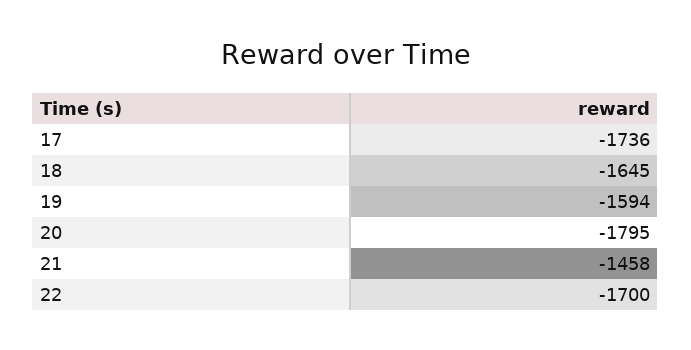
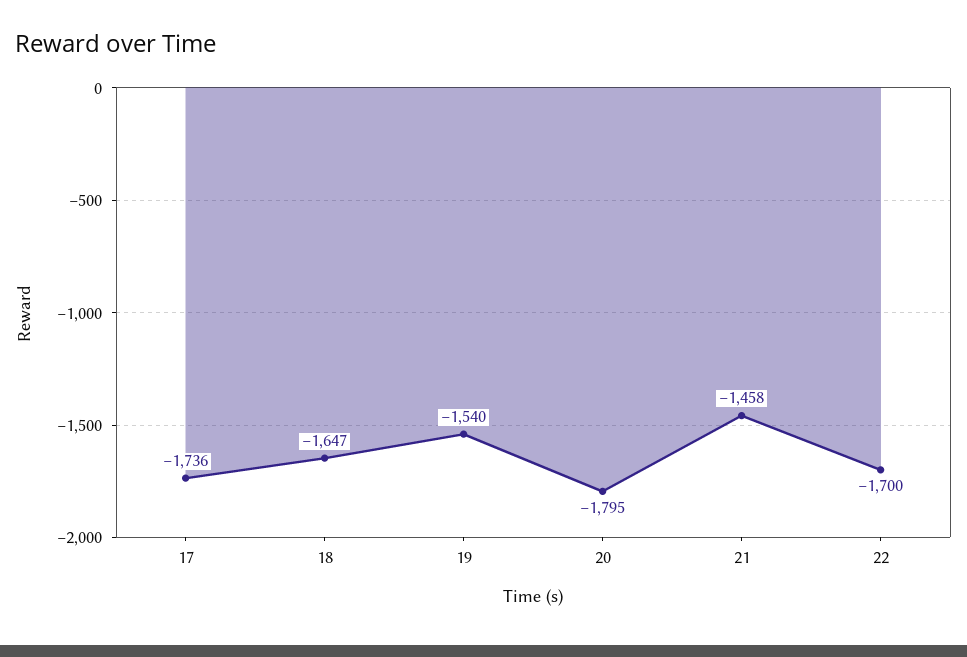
18: -1645 -> -1647
19: -1594 -> -1540

